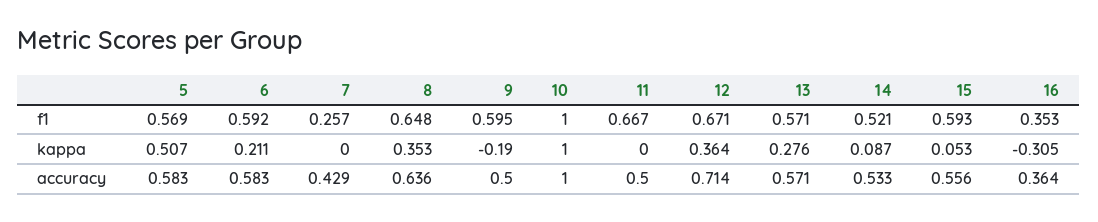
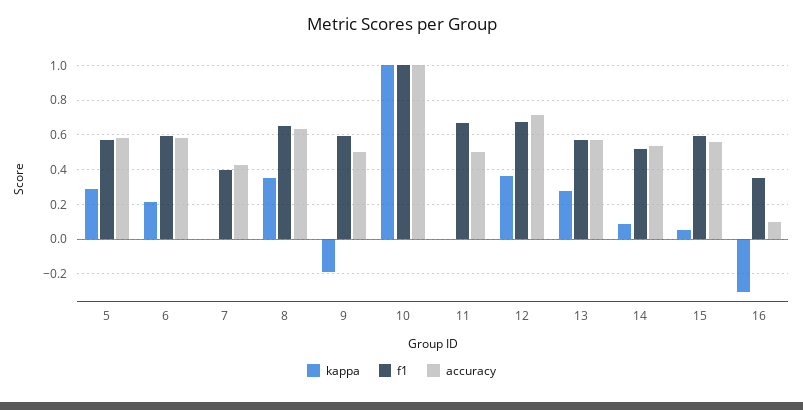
f1, 7: 0.257 -> 0.4
kappa, 5: 0.507 -> 0.3
accuracy, 16: 0.364 -> 0.1

